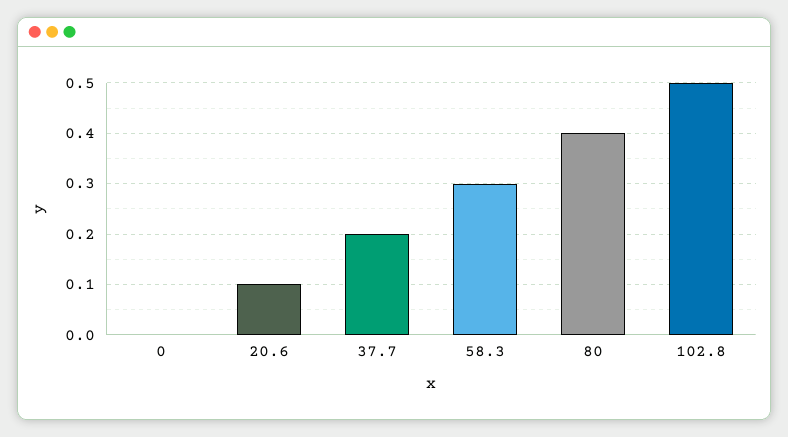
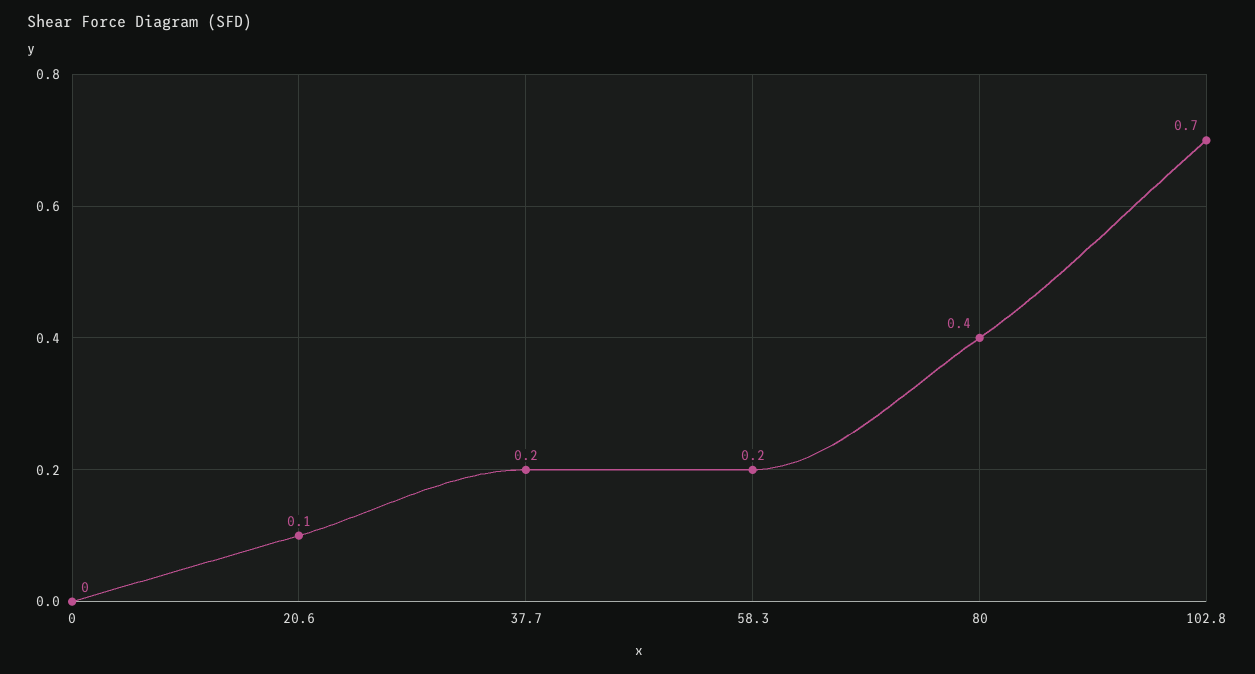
58.3: 0.3 -> 0.2
102.8: 0.5 -> 0.7

